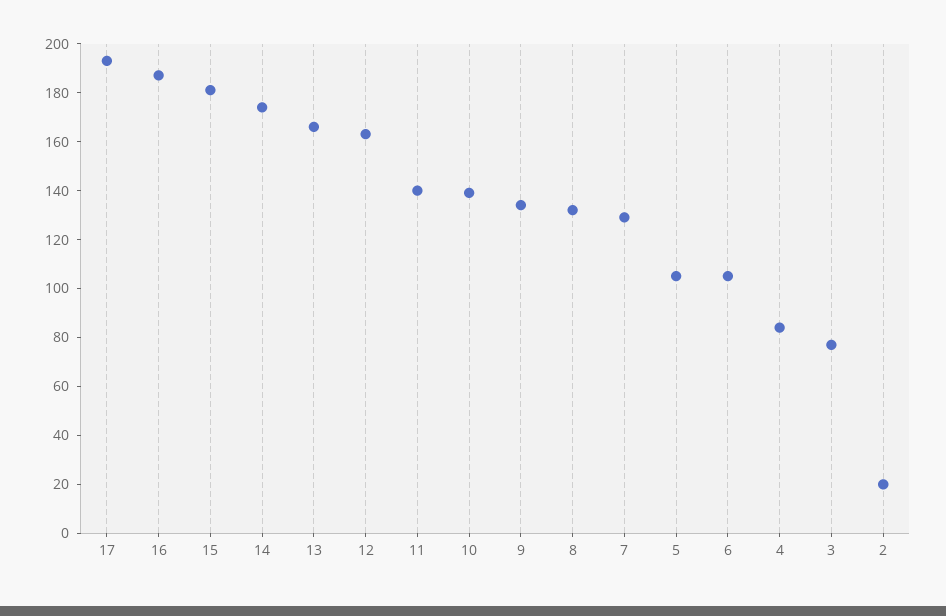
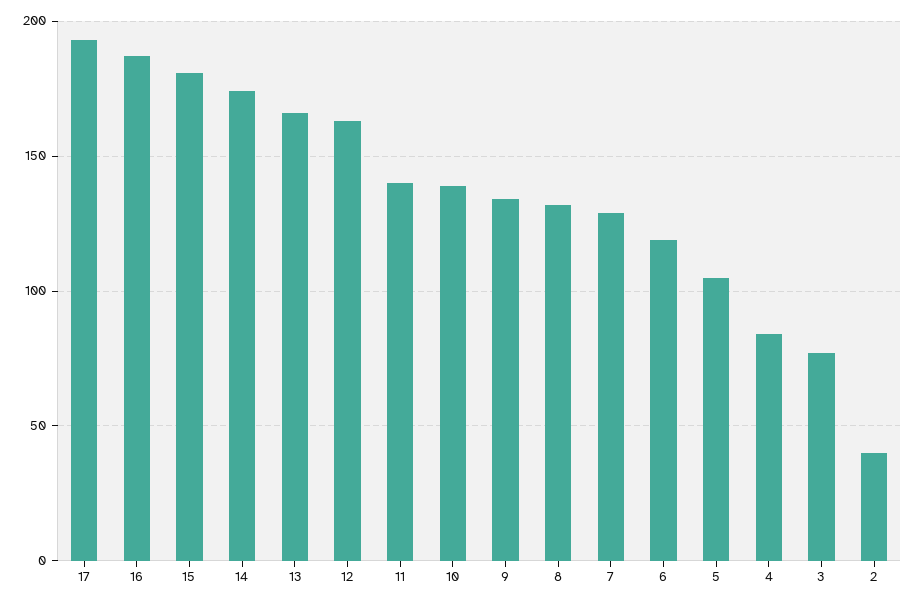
6: 105 -> 120
2: 20 -> 40

